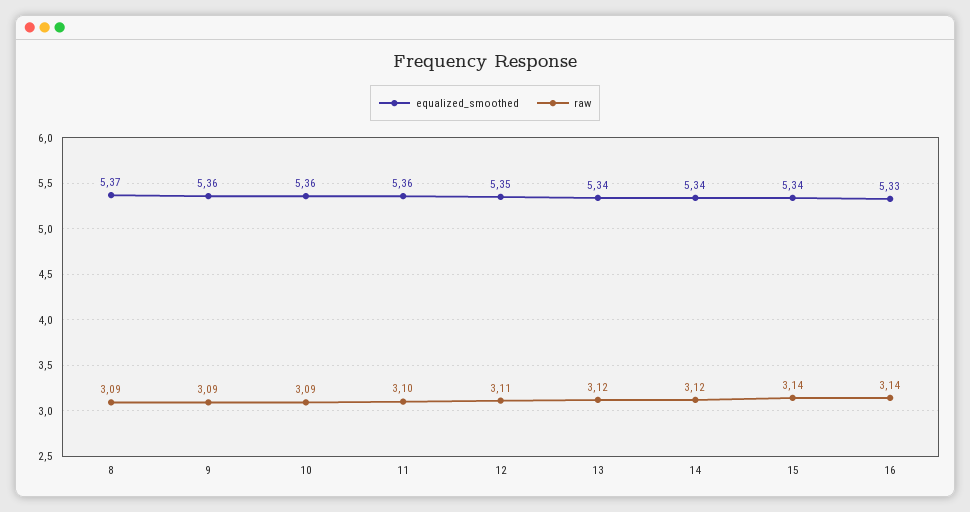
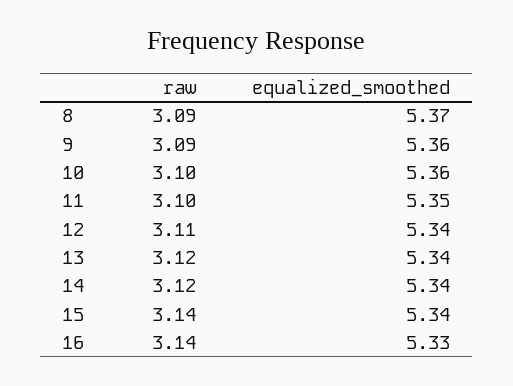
raw, 10: 3.09 -> 3.1
equalized_smoothed, 11: 5.36 -> 5.35
equalized_smoothed, 12: 5.35 -> 5.34

